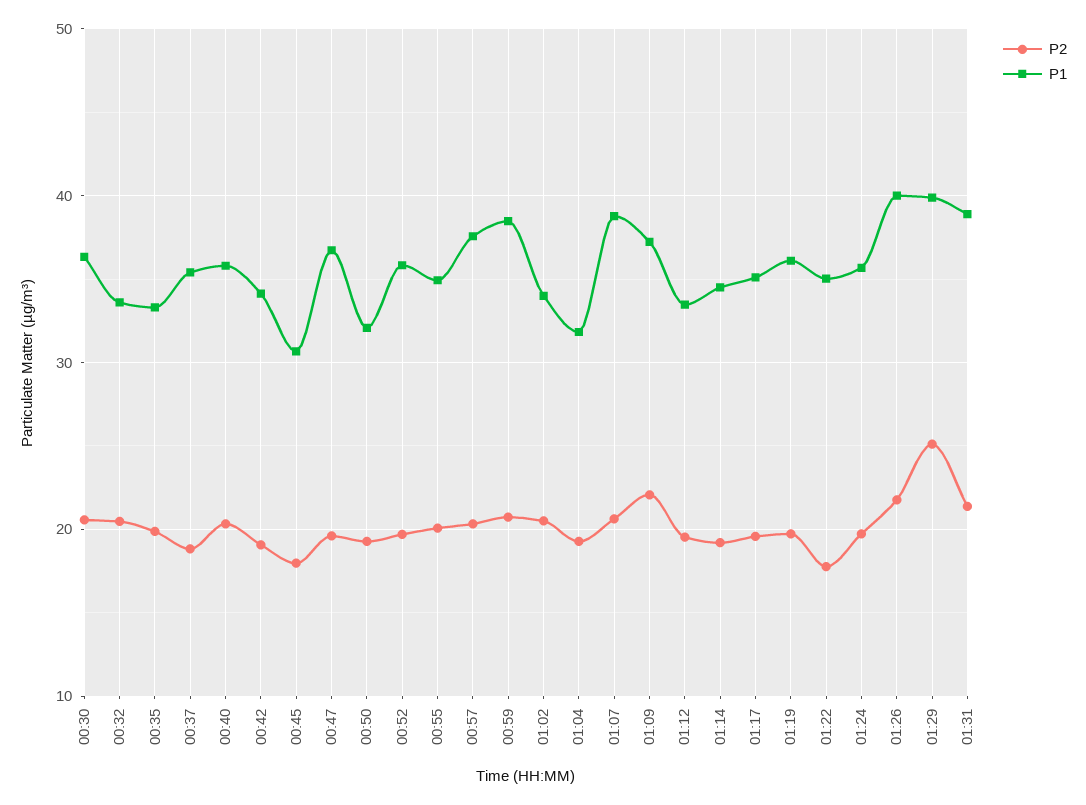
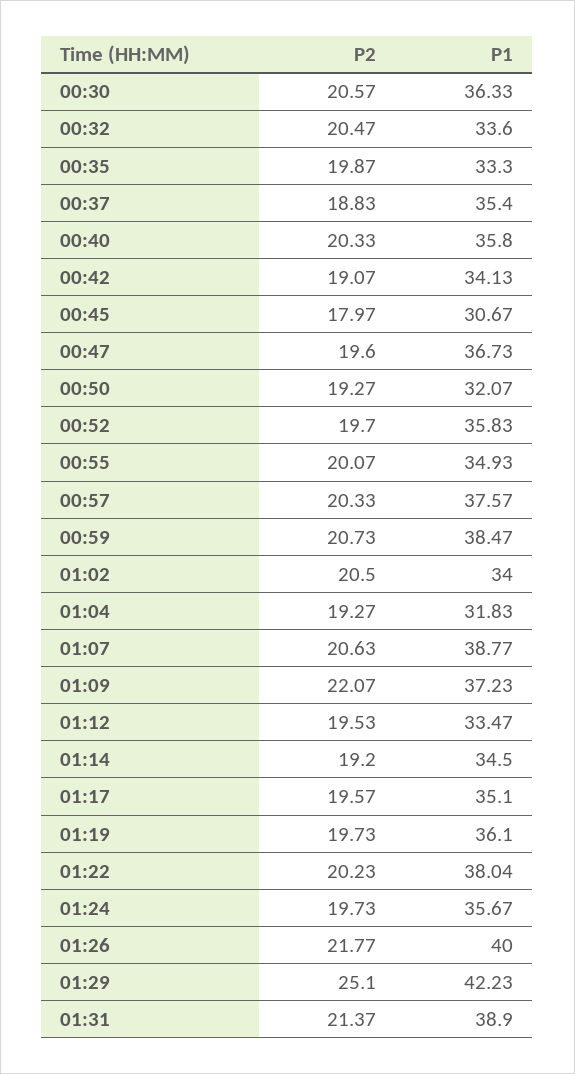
P2, 01:22: 18 -> 20.23
P1, 01:22: 35 -> 38.04
P1, 01:29: 40 -> 42.23

